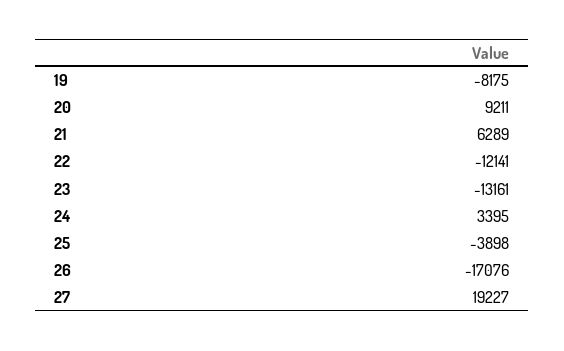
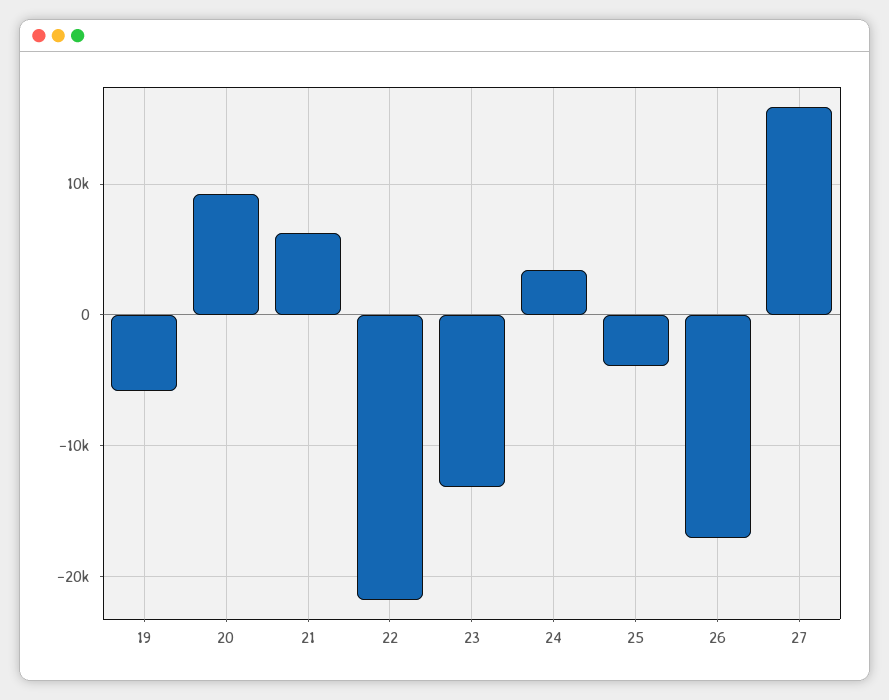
19: -8175 -> -6000
22: -12141 -> -22000
27: 19227 -> 16000

